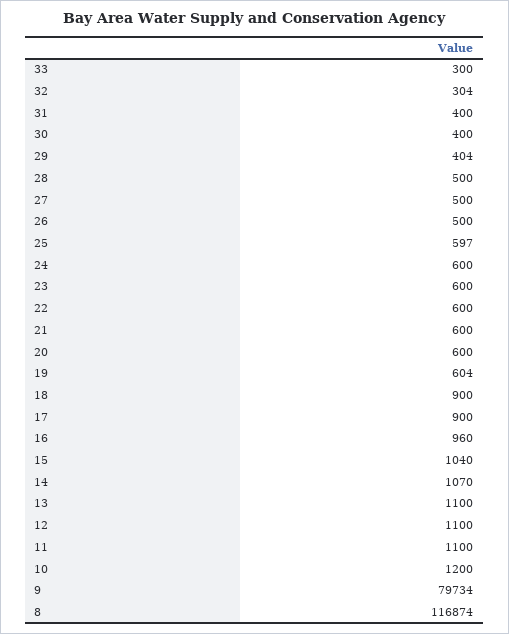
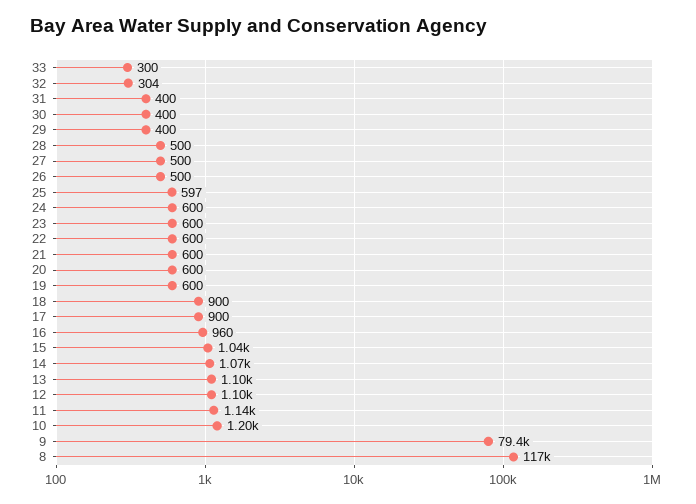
29: 404 -> 400
19: 604 -> 600
11: 1100 -> 1140
9: 79734 -> 79400

